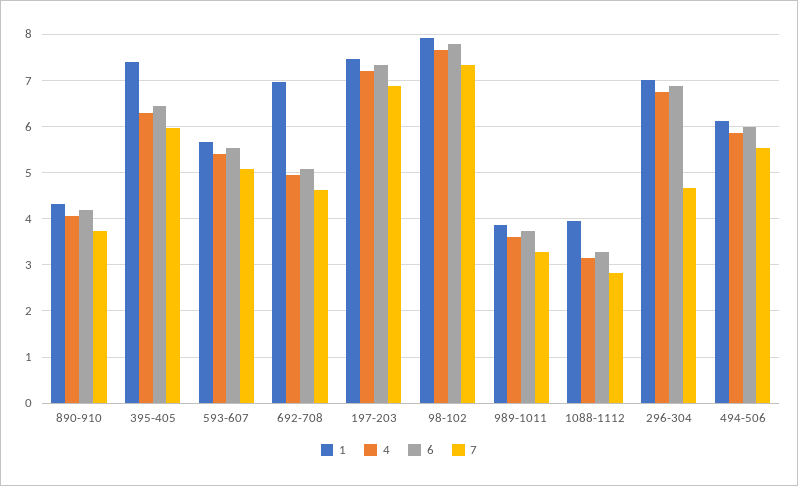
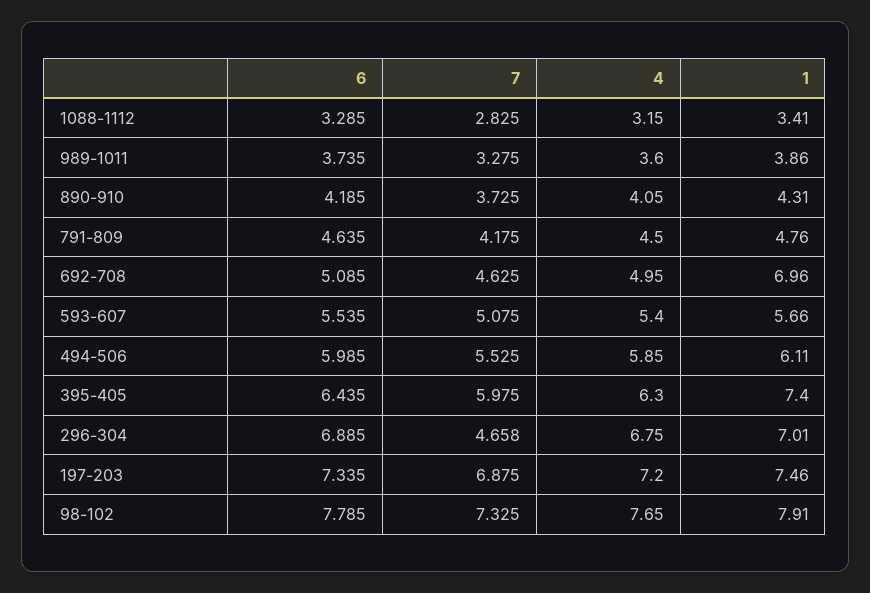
1, 1088-1112: 4 -> 3.41
6, 791-809: none -> 4.635
7, 791-809: none -> 4.175
4, 791-809: none -> 4.5
1, 791-809: none -> 4.76

